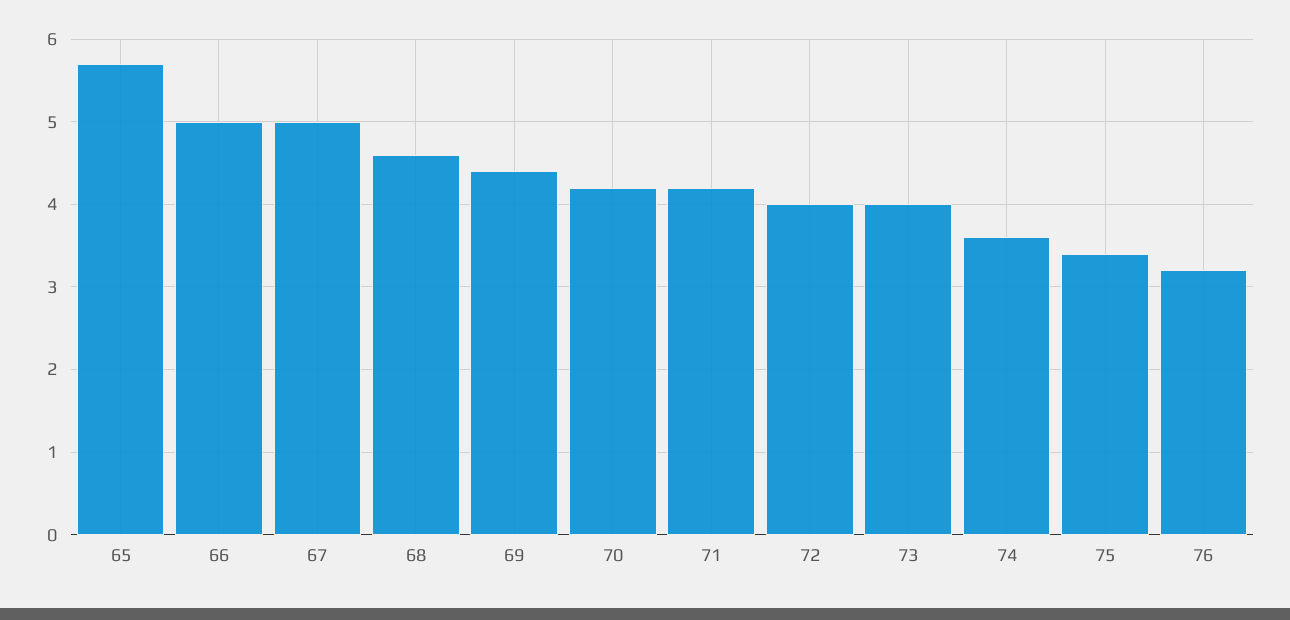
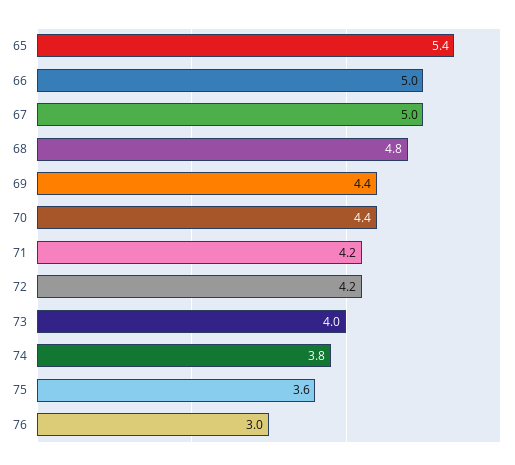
65: 5.7 -> 5.4
68: 4.6 -> 4.8
70: 4.2 -> 4.4
72: 4 -> 4.2
74: 3.6 -> 3.8
75: 3.4 -> 3.6
76: 3.2 -> 3

